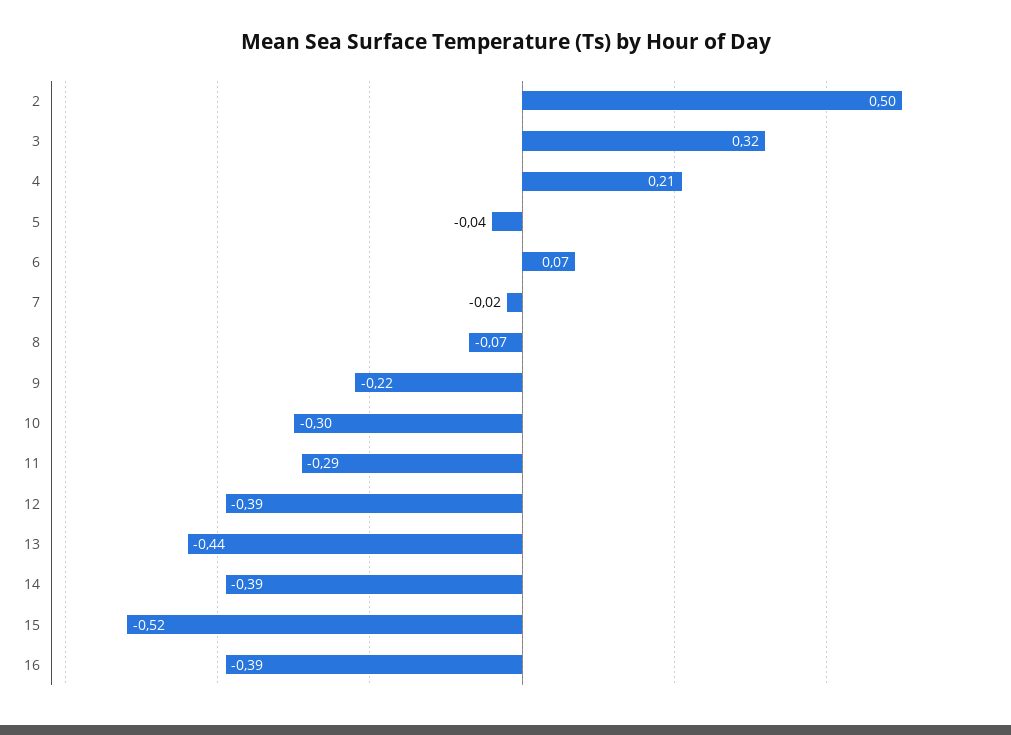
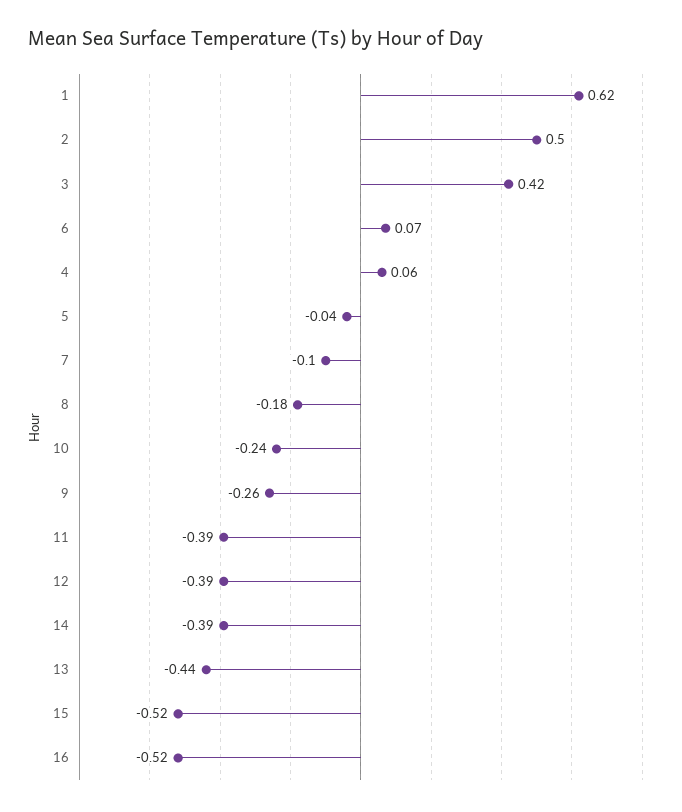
3: 0.32 -> 0.42
4: 0.21 -> 0.06
7: -0.02 -> -0.1
8: -0.07 -> -0.18
9: -0.22 -> -0.26
10: -0.3 -> -0.24
11: -0.29 -> -0.39
16: -0.39 -> -0.52
1: none -> 0.62

